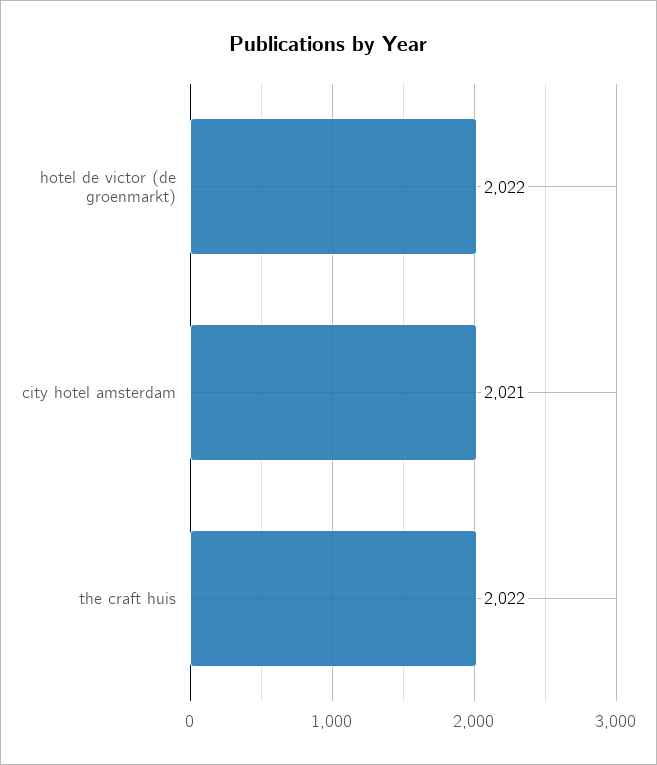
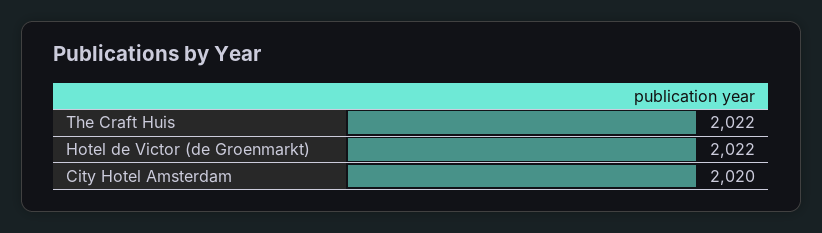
city hotel amsterdam: 2021 -> 2020

